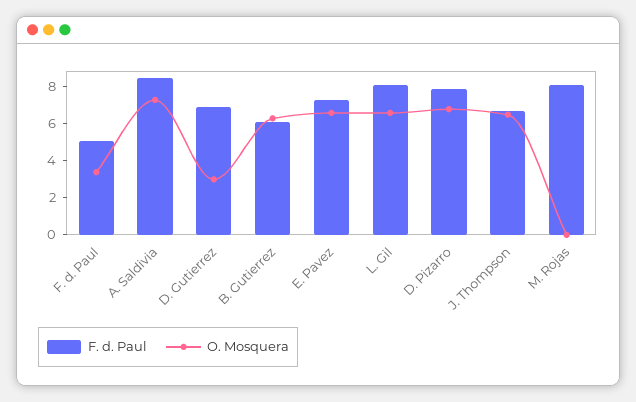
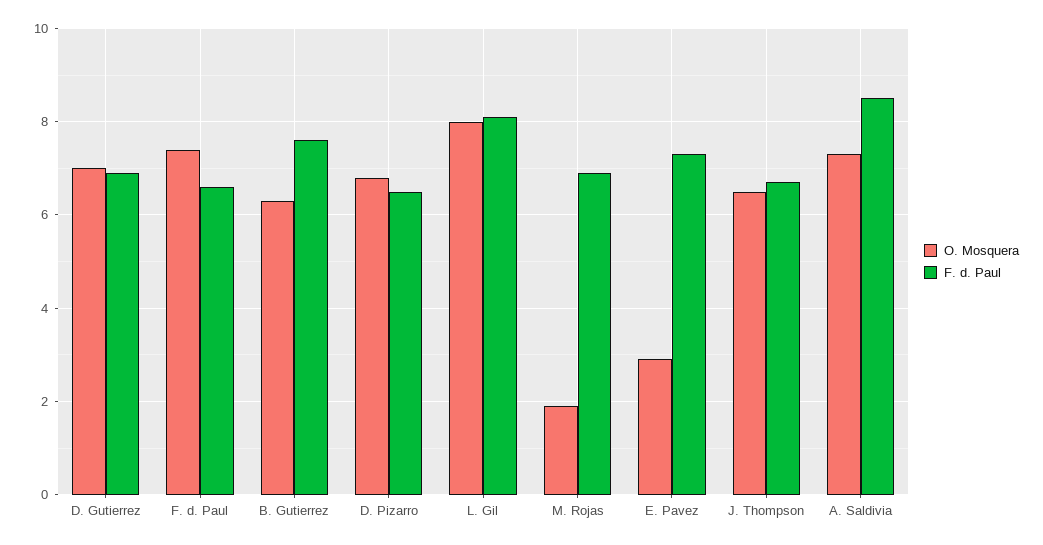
F. d. Paul, F. d. Paul: 5 -> 6.5
O. Mosquera, F. d. Paul: 3.5 -> 7.5
O. Mosquera, D. Gutierrez: 3 -> 7
F. d. Paul, B. Gutierrez: 6 -> 7.5
O. Mosquera, E. Pavez: 6.5 -> 3
O. Mosquera, L. Gil: 6.5 -> 8
F. d. Paul, D. Pizarro: 8 -> 6.5
F. d. Paul, M. Rojas: 8 -> 7
O. Mosquera, M. Rojas: 0 -> 2

